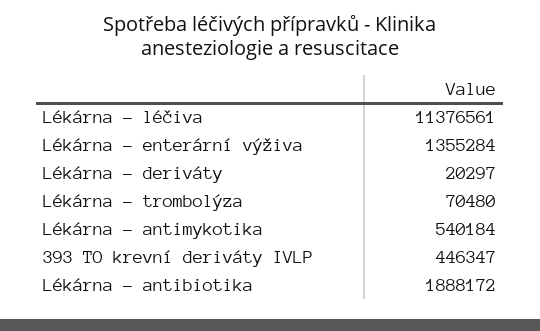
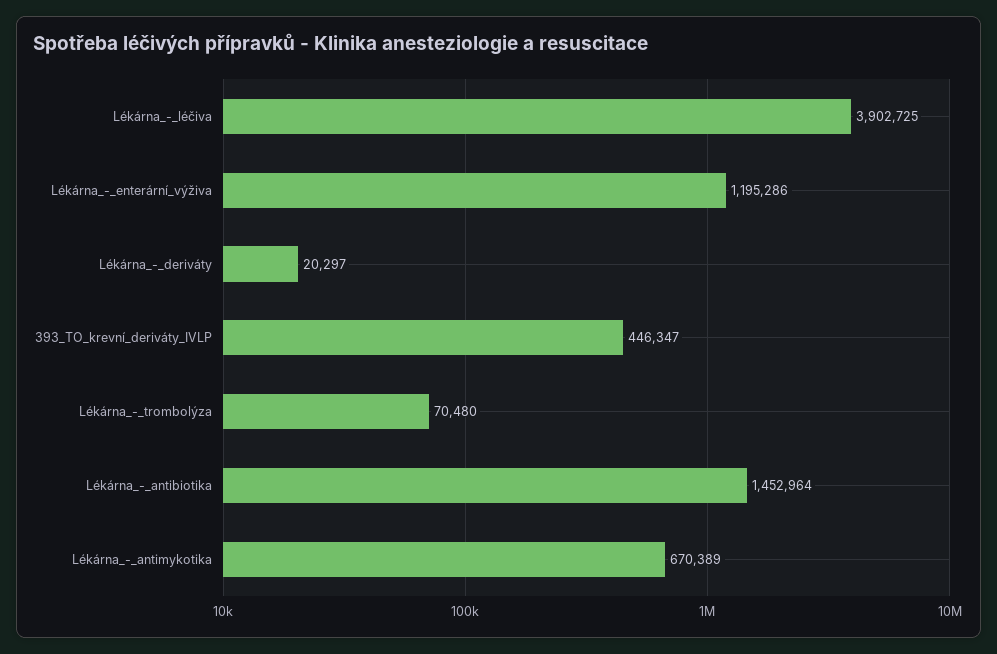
Lékárna - léčiva: 11376561 -> 3902725
Lékárna - enterární výživa: 1355284 -> 1195286
Lékárna - antimykotika: 540184 -> 670389
Lékárna - antibiotika: 1888172 -> 1452964

